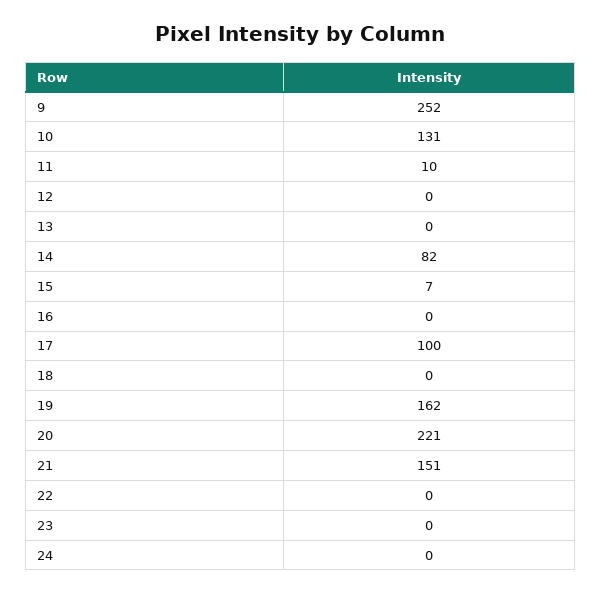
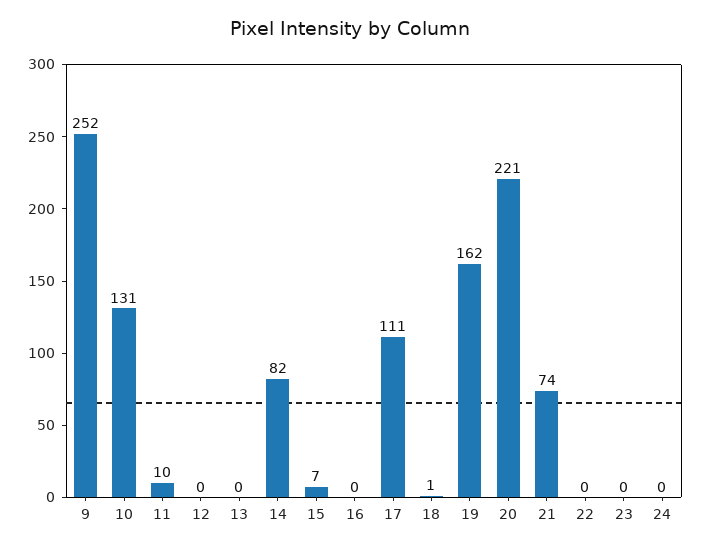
17: 100 -> 111
18: 0 -> 1
21: 151 -> 74

